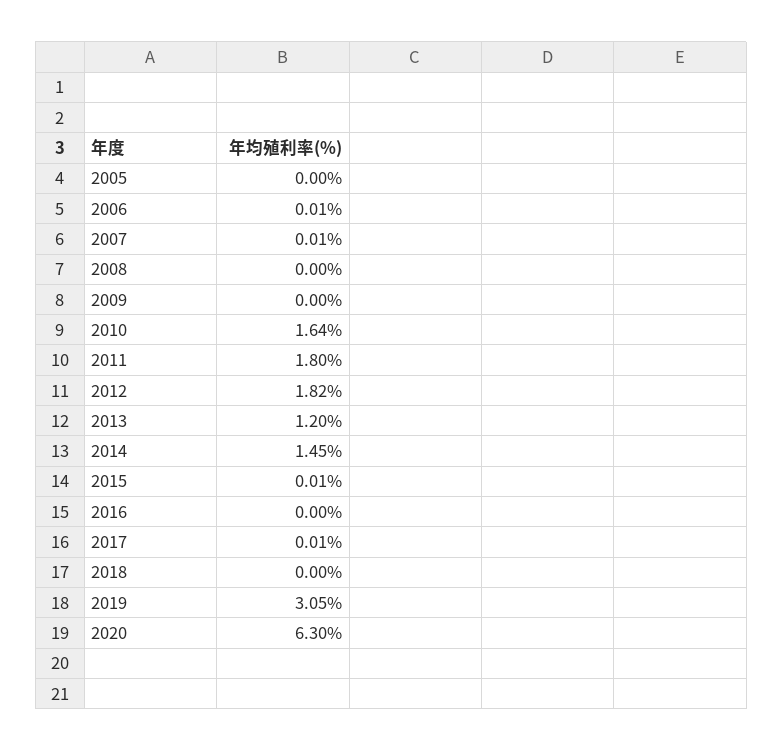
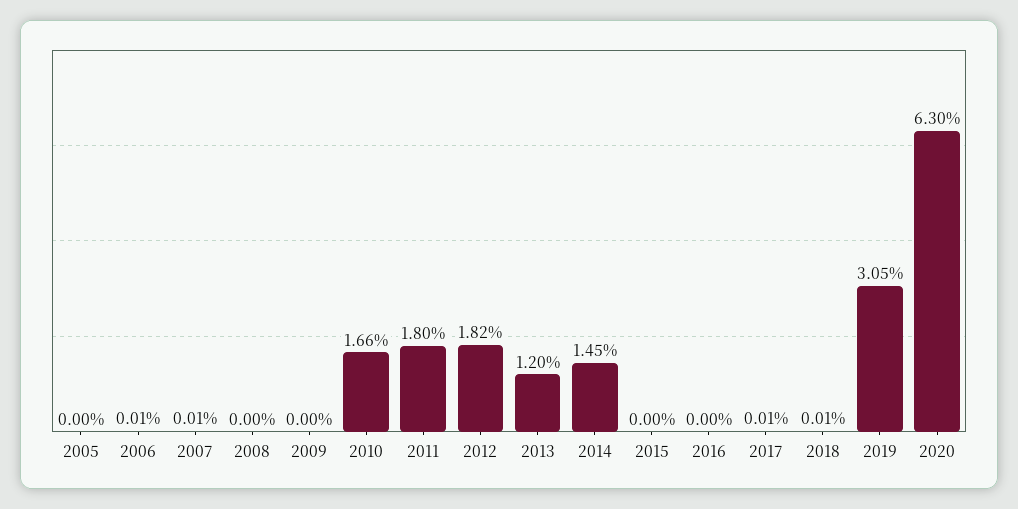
2010: 1.64 -> 1.66
2015: 0.01 -> 0
2018: 0 -> 0.01

